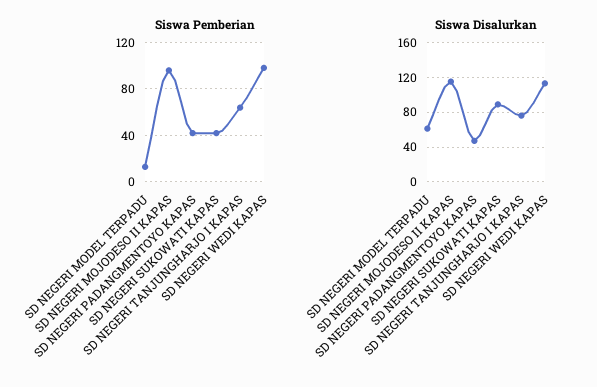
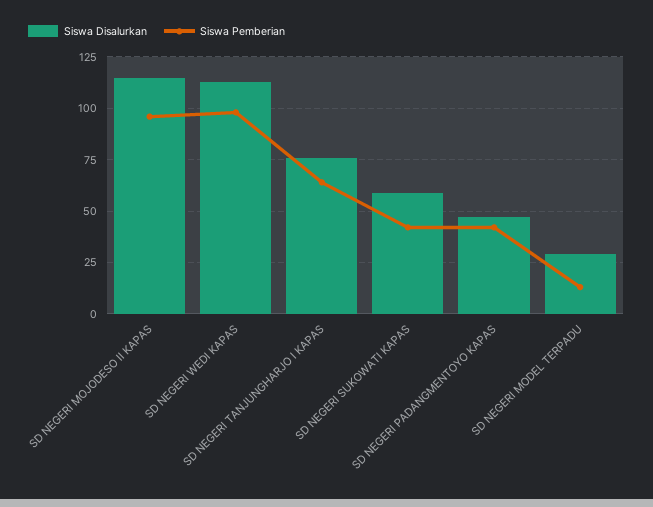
Siswa Disalurkan, SD NEGERI MODEL TERPADU: 60 -> 30
Siswa Disalurkan, SD NEGERI SUKOWATI KAPAS: 90 -> 60

